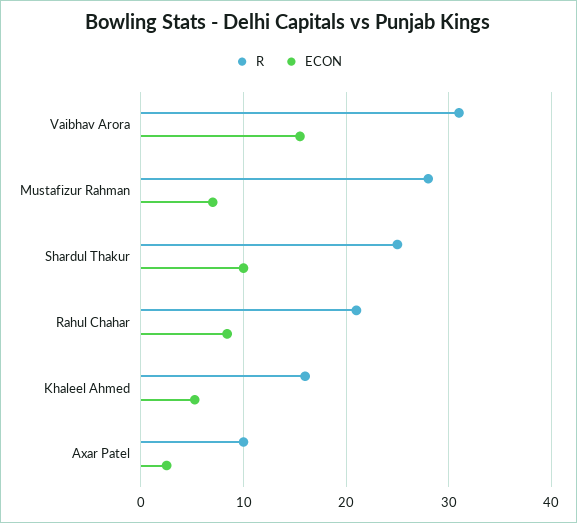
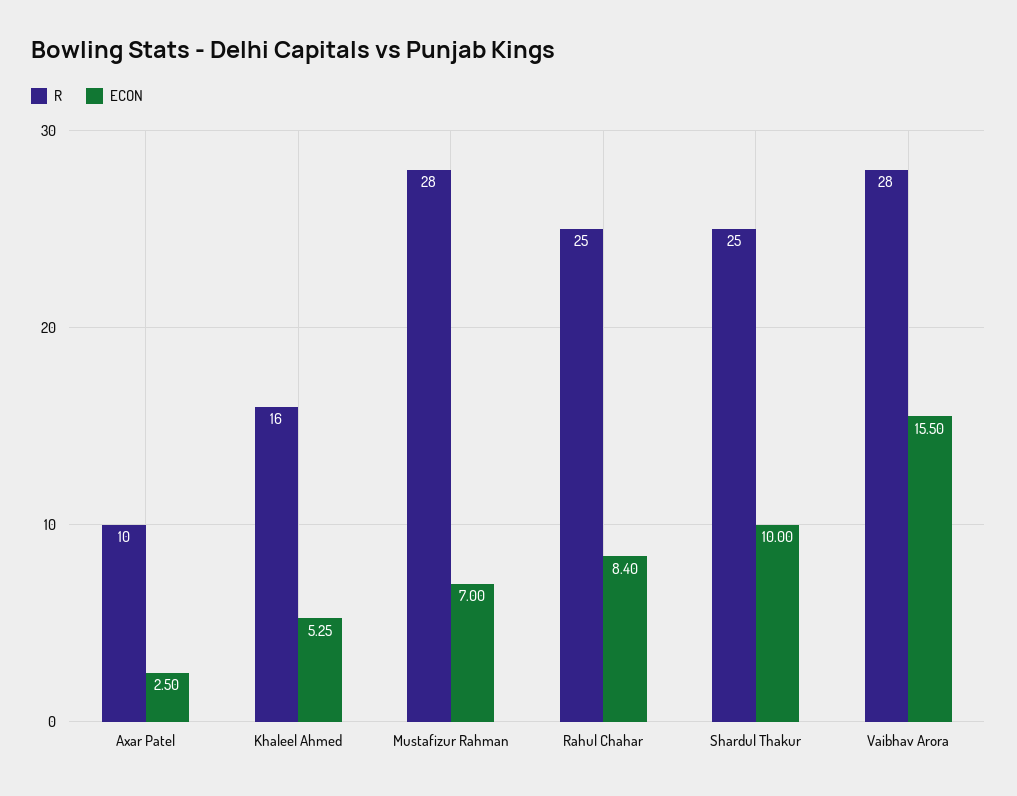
R, Vaibhav Arora: 31 -> 28
R, Rahul Chahar: 21 -> 25

